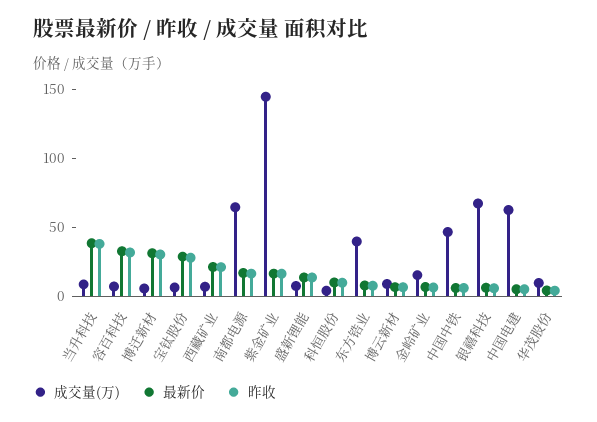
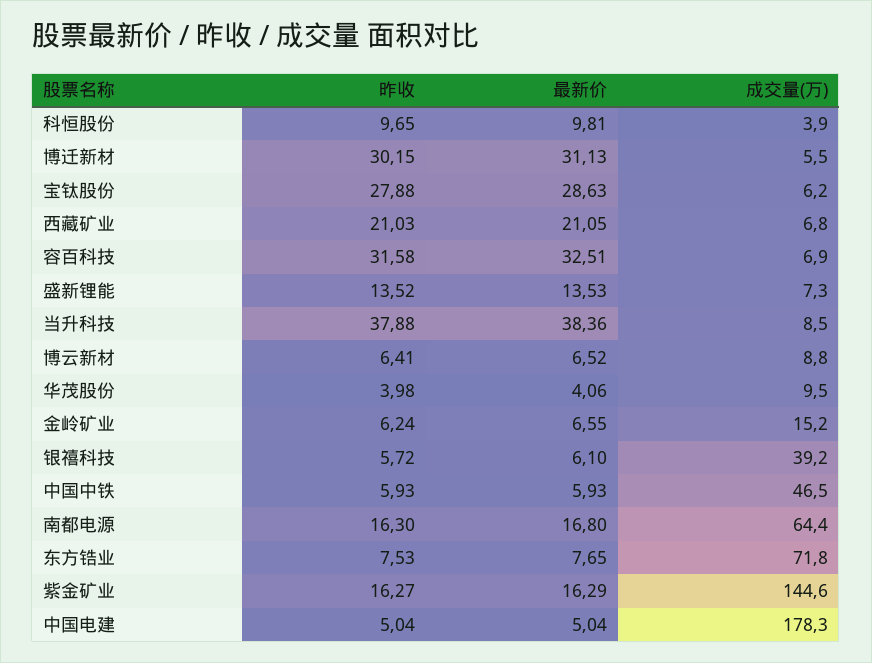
成交量(万), 东方锆业: 40 -> 71.8
成交量(万), 银禧科技: 70 -> 39.2
成交量(万), 中国电建: 60 -> 178.3

